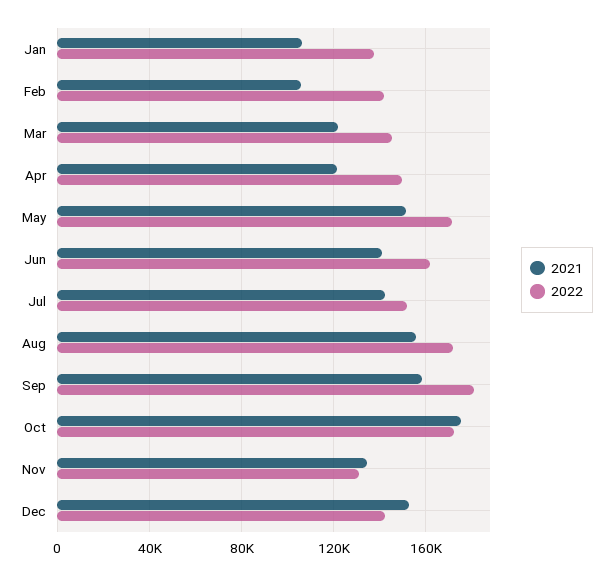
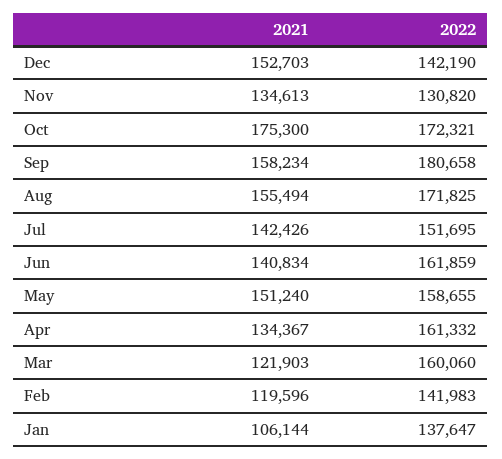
2021, Feb: 105000 -> 119596
2022, Mar: 145000 -> 160060
2021, Apr: 120000 -> 134367
2022, Apr: 150000 -> 161332
2022, May: 170000 -> 158655

